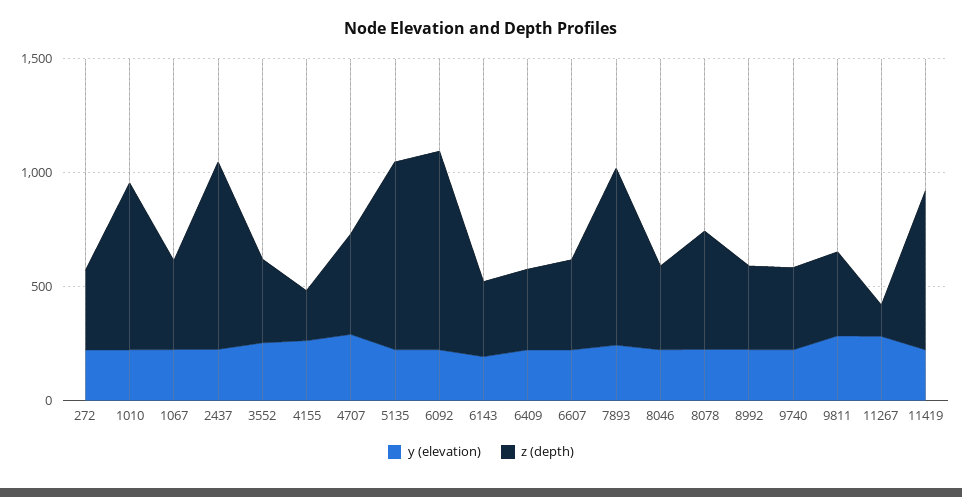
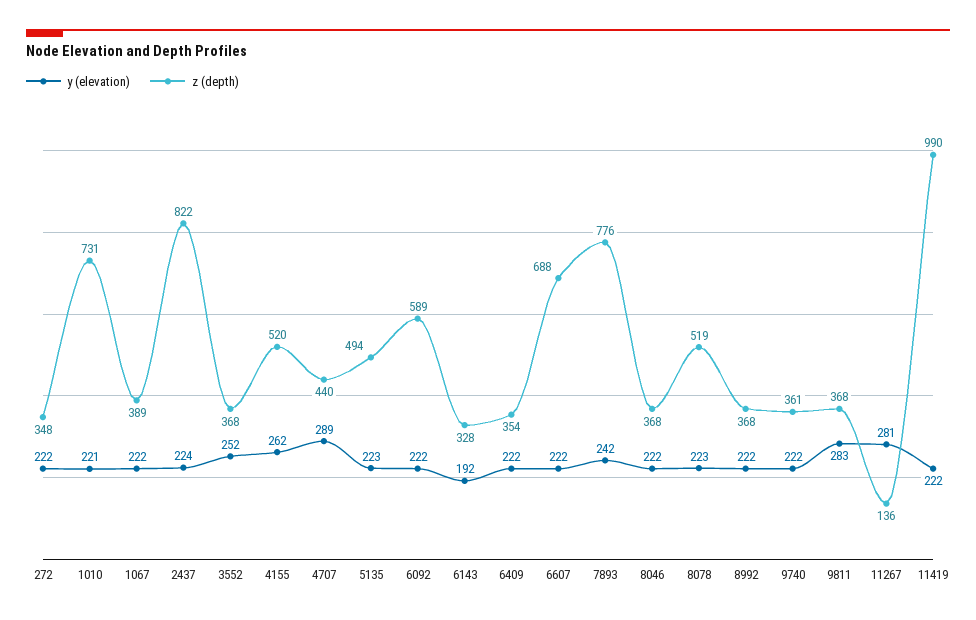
z (depth), 4155: 200 -> 520
z (depth), 5135: 800 -> 494
z (depth), 6092: 900 -> 589
z (depth), 6607: 400 -> 688
z (depth), 11419: 700 -> 990

